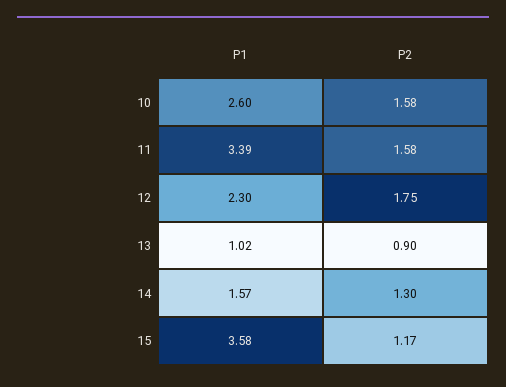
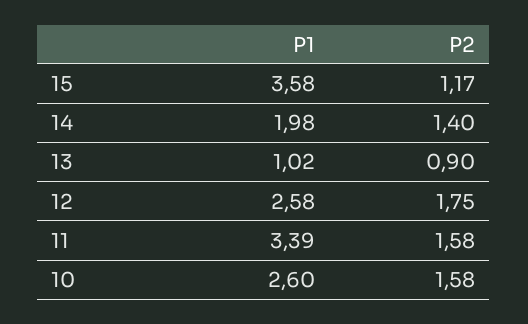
P1, 12: 2.3 -> 2.58
P1, 14: 1.57 -> 1.98
P2, 14: 1.3 -> 1.4

